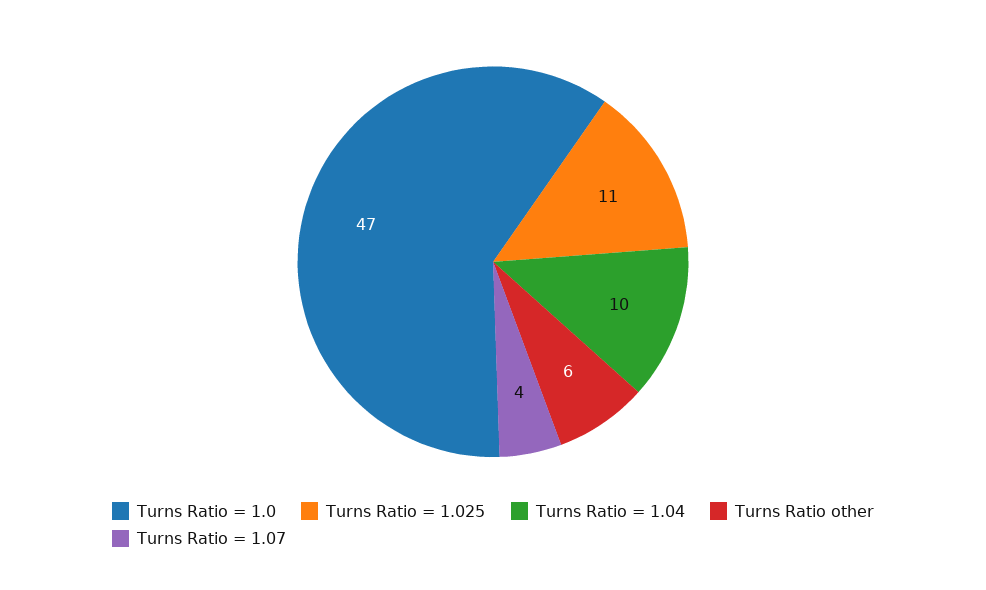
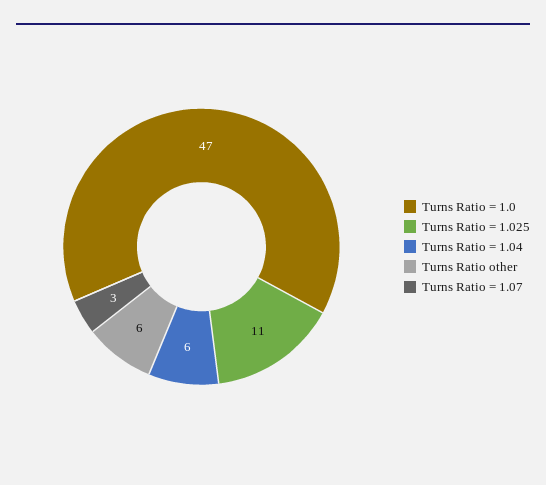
Turns Ratio = 1.04: 10 -> 6
Turns Ratio = 1.07: 4 -> 3

